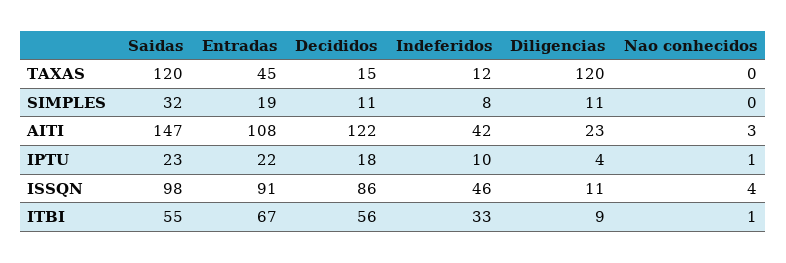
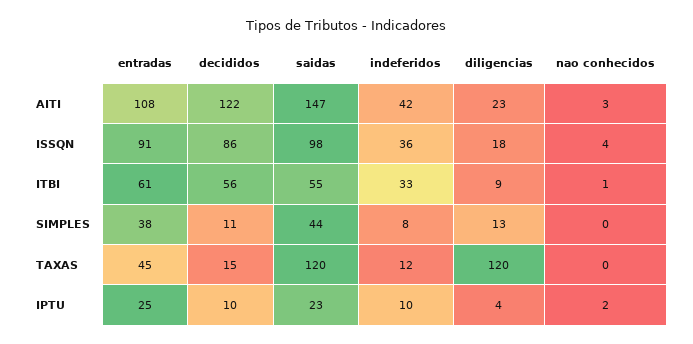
Saidas, SIMPLES: 32 -> 44
Entradas, SIMPLES: 19 -> 38
Diligencias, SIMPLES: 11 -> 13
Entradas, IPTU: 22 -> 25
Decididos, IPTU: 18 -> 10
Nao conhecidos, IPTU: 1 -> 2
Indeferidos, ISSQN: 46 -> 36
Diligencias, ISSQN: 11 -> 18
Entradas, ITBI: 67 -> 61

